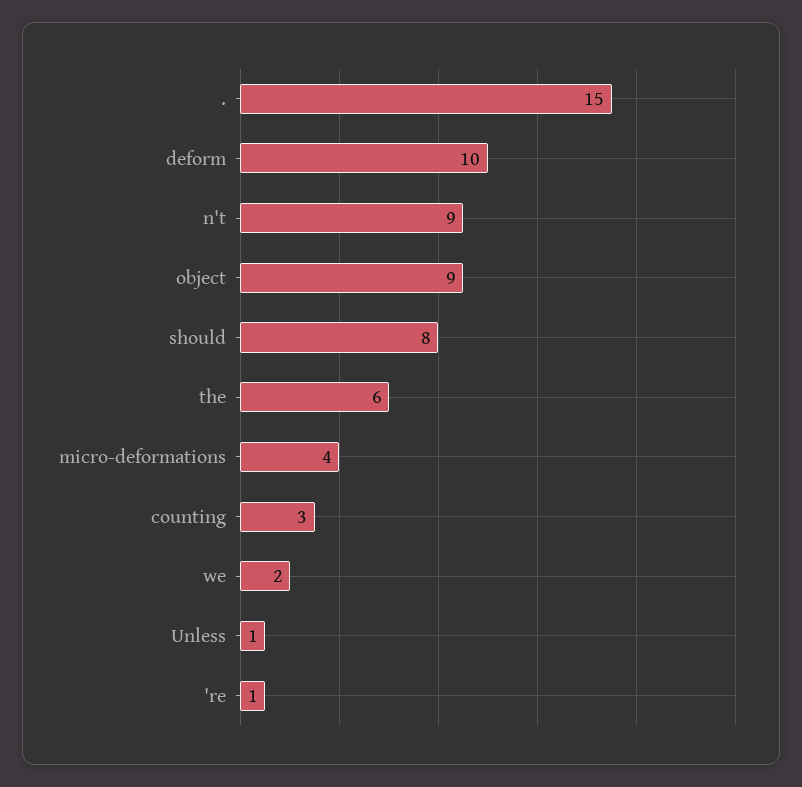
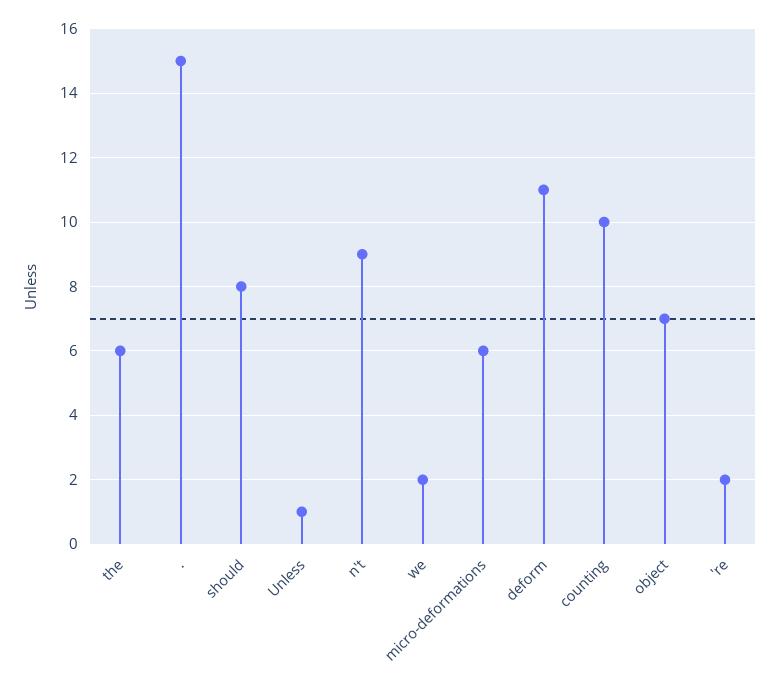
deform: 10 -> 11
object: 9 -> 7
micro-deformations: 4 -> 6
counting: 3 -> 10
're: 1 -> 2

